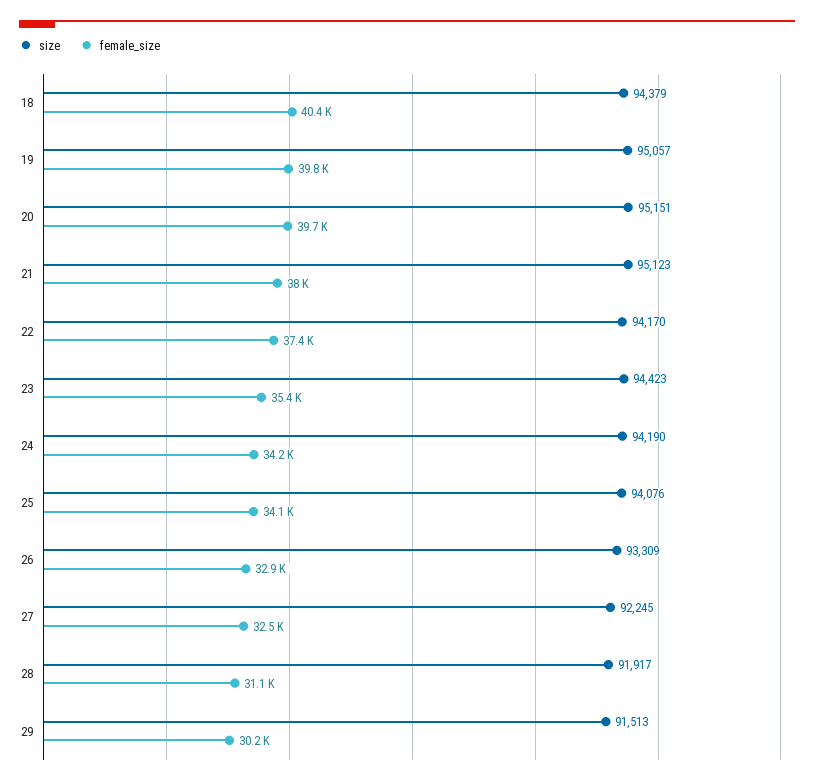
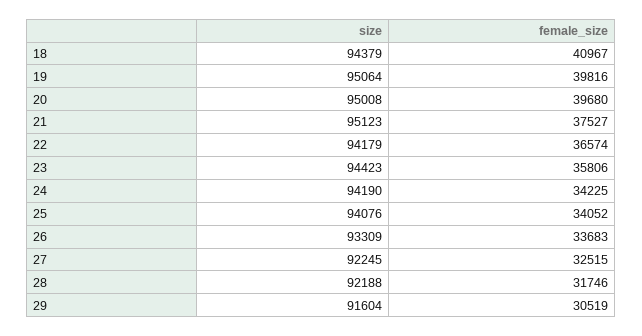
female_size, 18: 40400 -> 40967
size, 19: 95057 -> 95064
size, 20: 95151 -> 95008
female_size, 21: 38000 -> 37527
size, 22: 94170 -> 94179
female_size, 22: 37400 -> 36574
female_size, 23: 35400 -> 35806
female_size, 26: 32900 -> 33683
size, 28: 91917 -> 92188
female_size, 28: 31100 -> 31746
size, 29: 91513 -> 91604
female_size, 29: 30200 -> 30519

